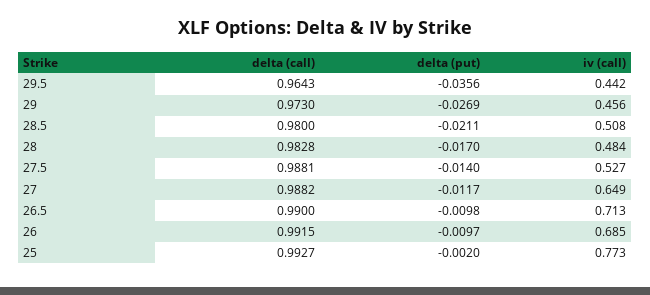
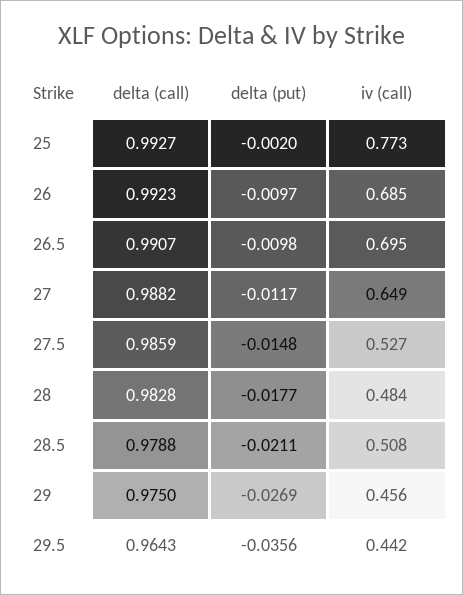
delta (call), 29: 0.973 -> 0.975
delta (call), 28.5: 0.98 -> 0.9788
delta (put), 28: -0.017 -> -0.0177
delta (call), 27.5: 0.9881 -> 0.9859
delta (put), 27.5: -0.014 -> -0.0148
delta (call), 26.5: 0.99 -> 0.9907
iv (call), 26.5: 0.713 -> 0.695
delta (call), 26: 0.9915 -> 0.9923

